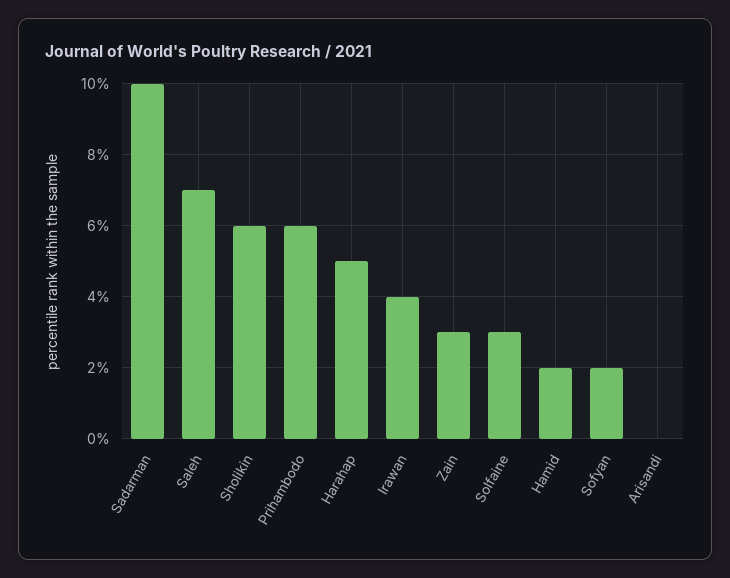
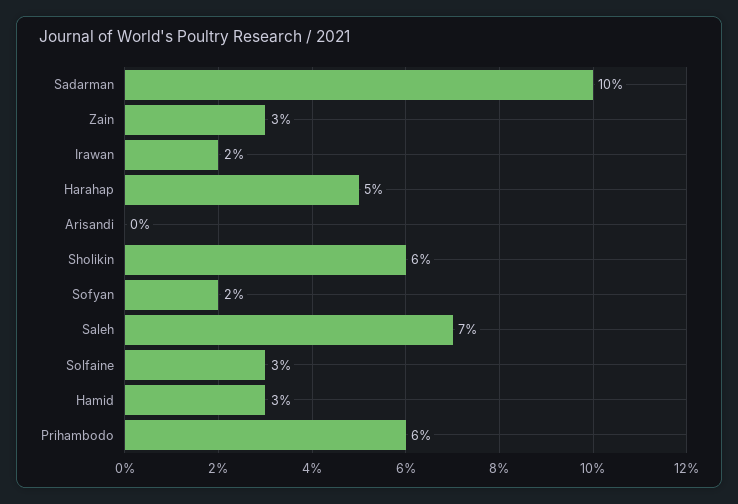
Irawan: 4 -> 2
Hamid: 2 -> 3

